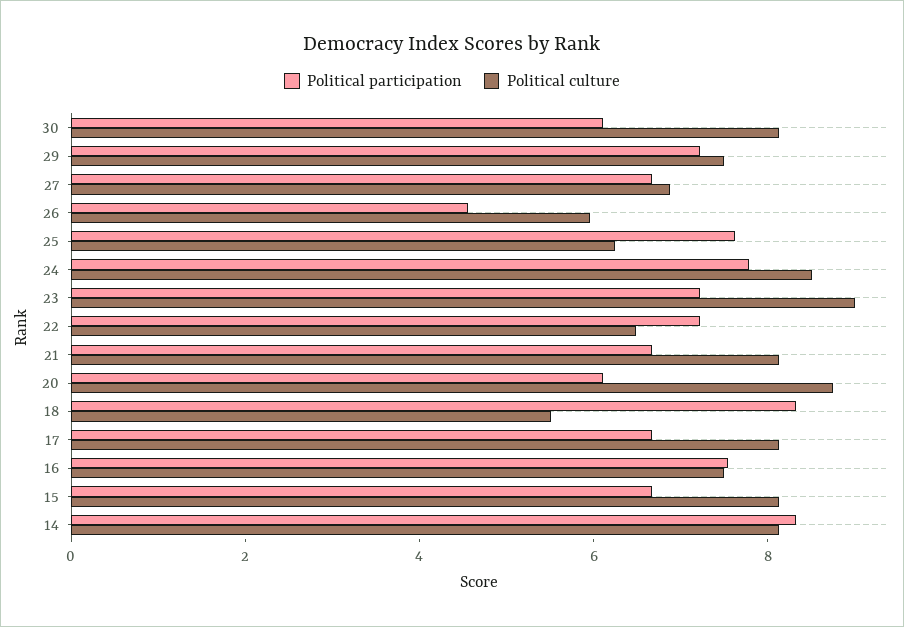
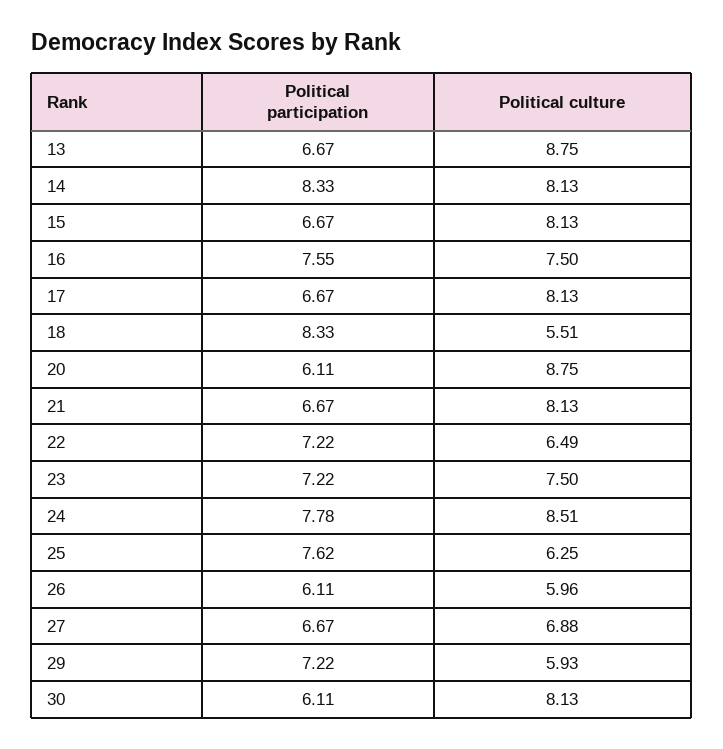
Political culture, 29: 7.5 -> 5.93
Political participation, 26: 4.5 -> 6.11
Political culture, 23: 9 -> 7.5
Political participation, 13: none -> 6.67
Political culture, 13: none -> 8.75

